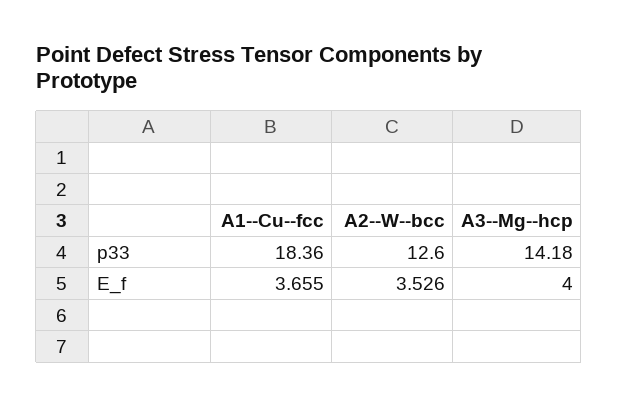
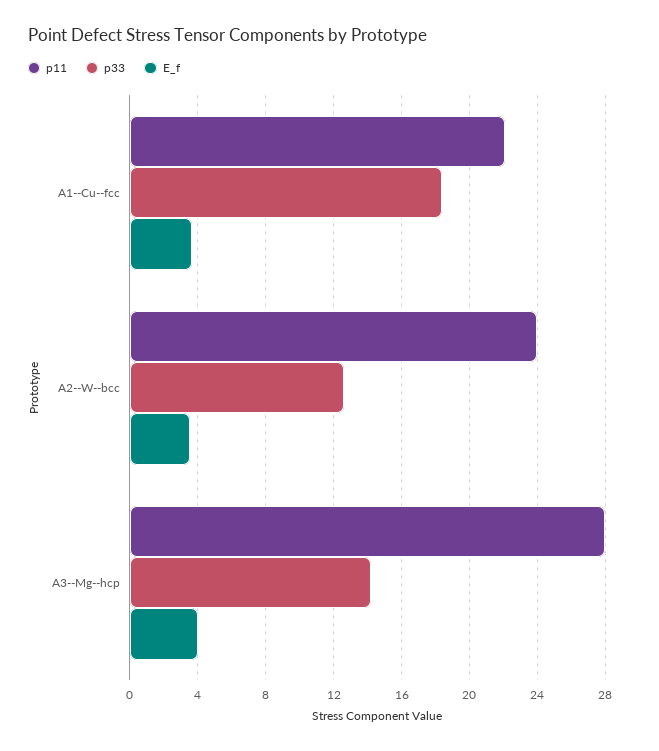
p11, A1--Cu--fcc: none -> 22
p11, A2--W--bcc: none -> 24
p11, A3--Mg--hcp: none -> 28

